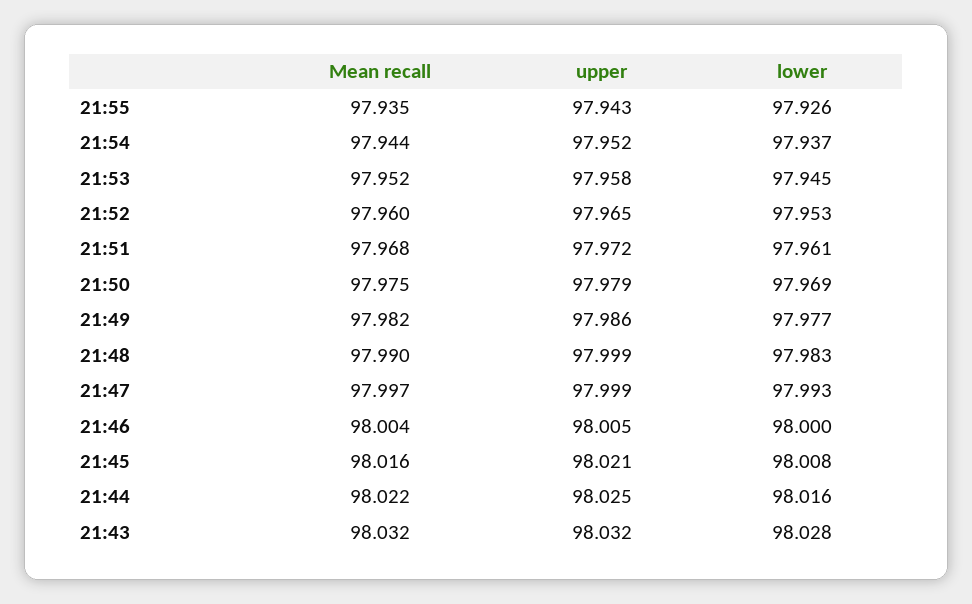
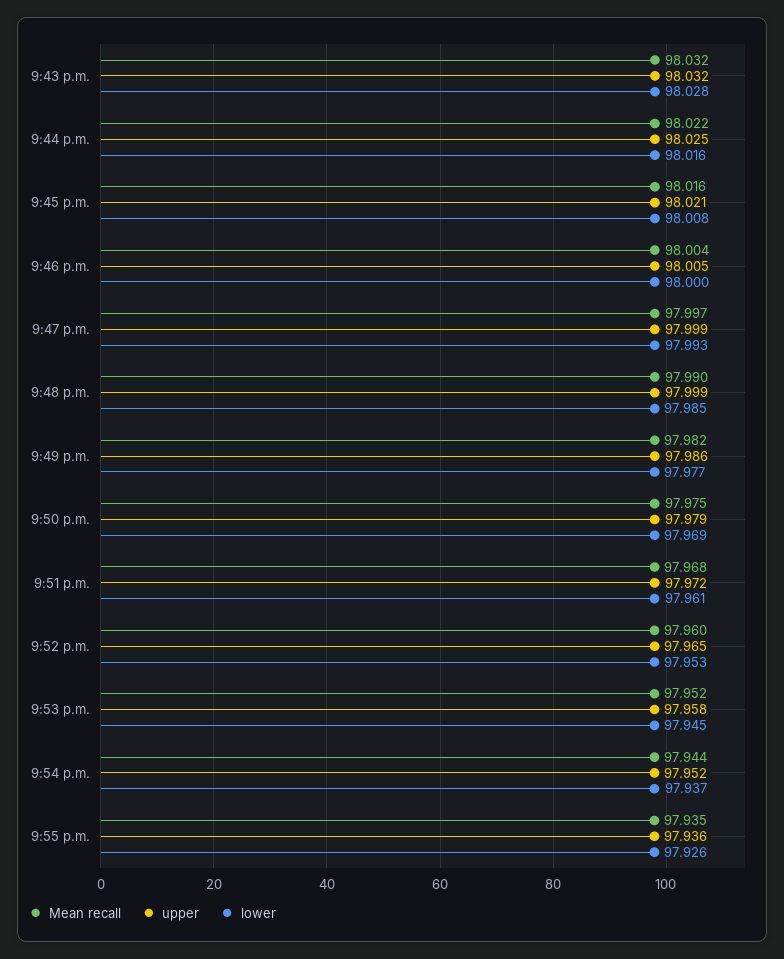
upper, 21:55: 97.943 -> 97.936
lower, 21:48: 97.983 -> 97.985

